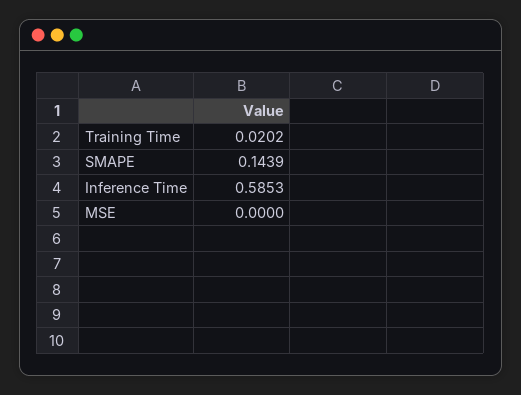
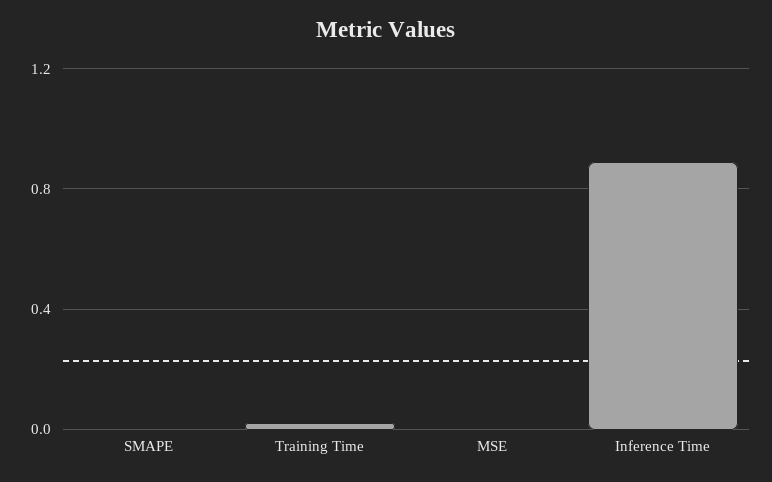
SMAPE: 0.1439 -> 0
Inference Time: 0.5853 -> 0.9

